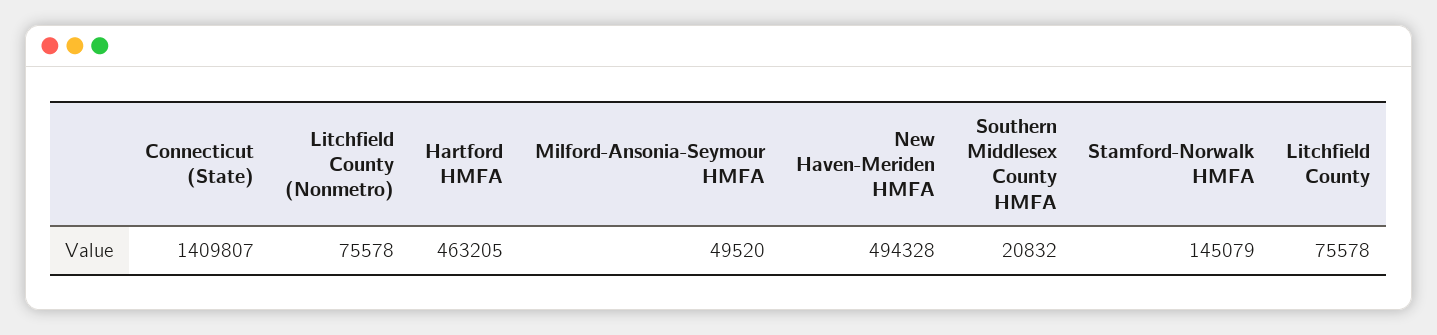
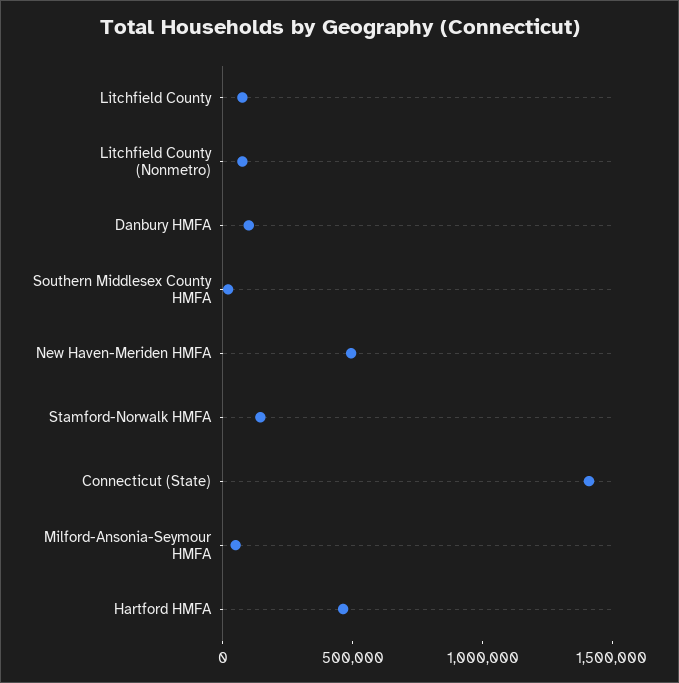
Danbury HMFA: none -> 100000

